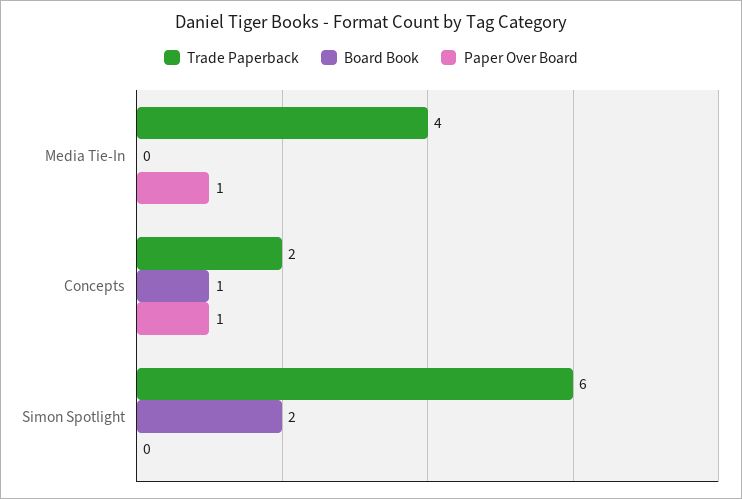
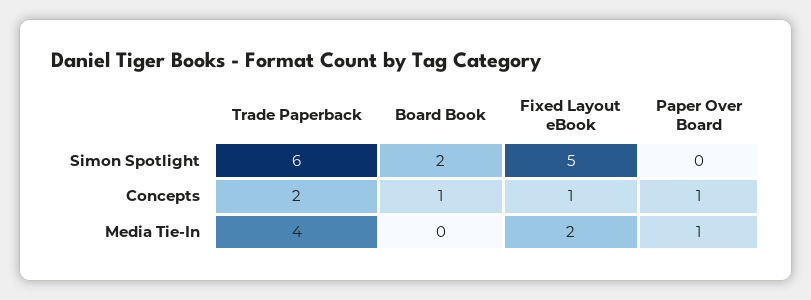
Fixed Layout eBook, Simon Spotlight: none -> 5
Fixed Layout eBook, Concepts: none -> 1
Fixed Layout eBook, Media Tie-In: none -> 2

